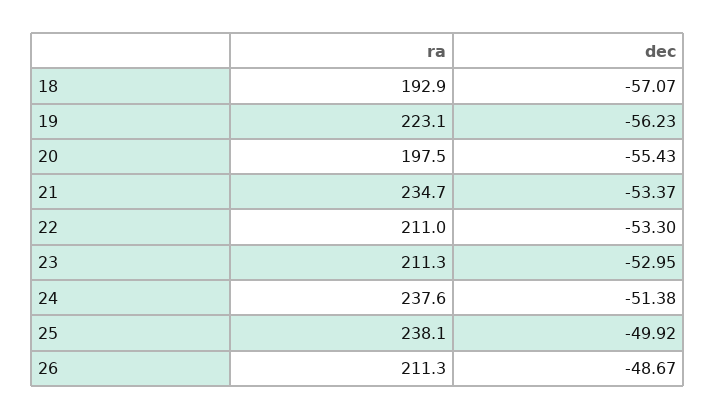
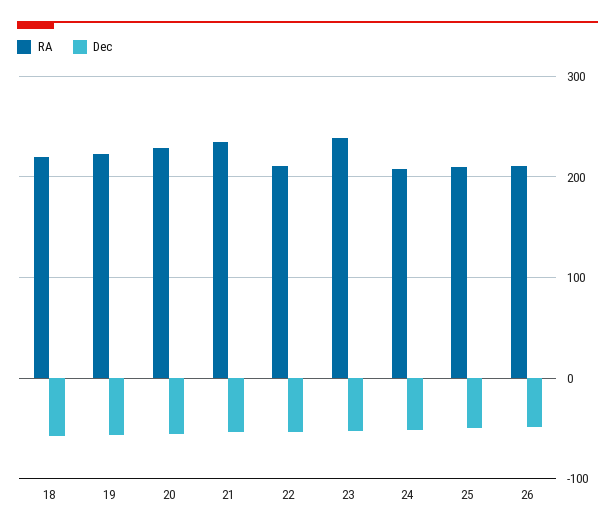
ra, 18: 192.9 -> 220
ra, 20: 197.5 -> 230
ra, 23: 211.3 -> 240
ra, 24: 237.6 -> 210
ra, 25: 238.1 -> 210

